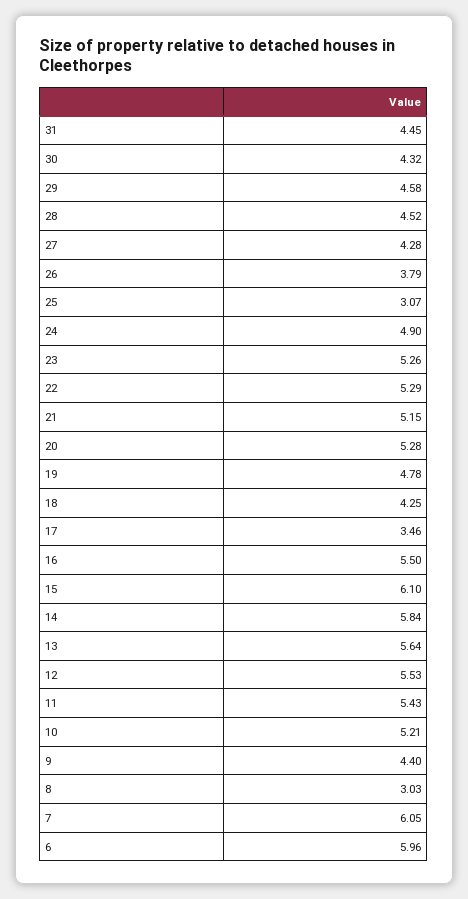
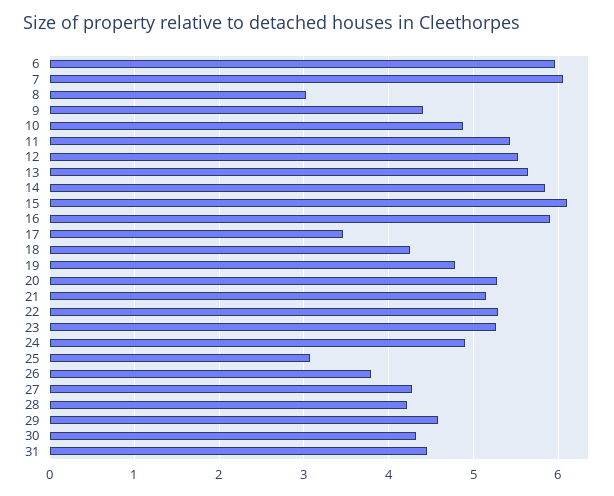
28: 4.52 -> 4.2
16: 5.5 -> 5.9
10: 5.21 -> 4.9

